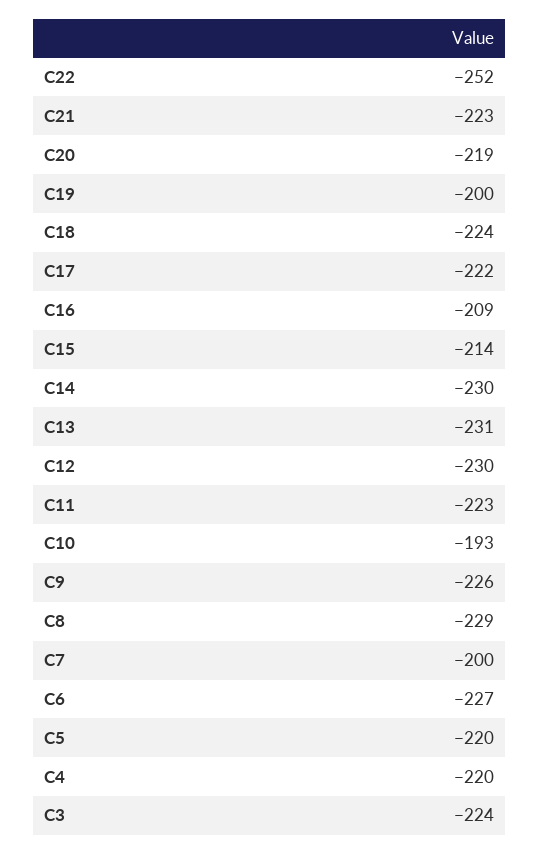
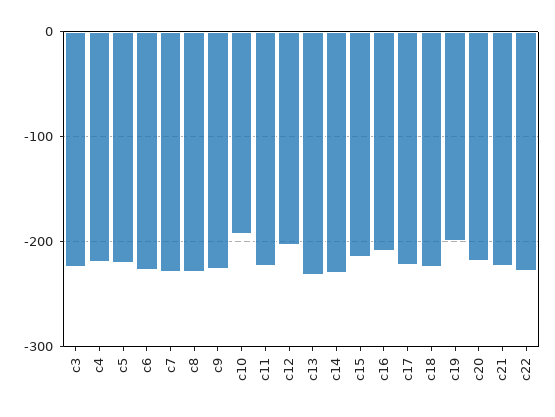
C22: -252 -> -230
C12: -230 -> -200
C7: -200 -> -230

